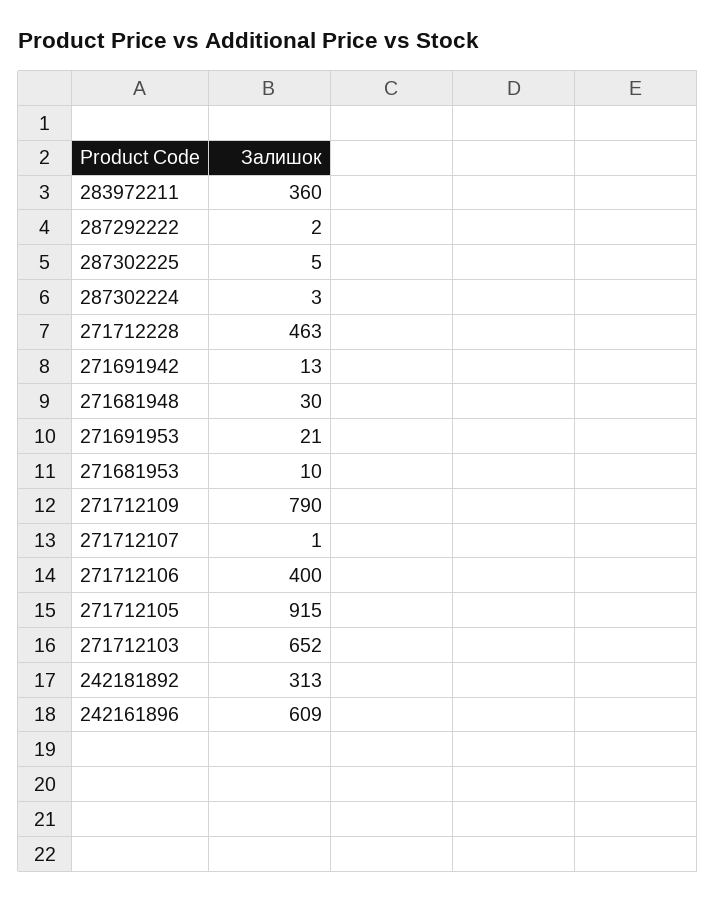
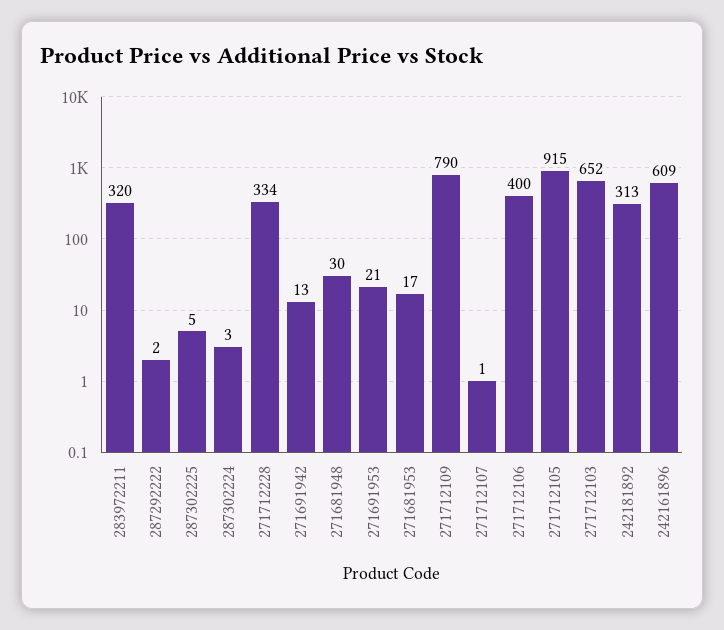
283972211: 360 -> 320
271712228: 463 -> 334
271681953: 10 -> 17

